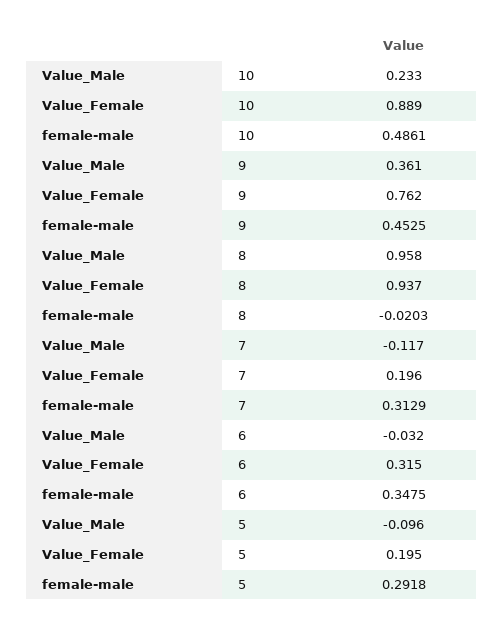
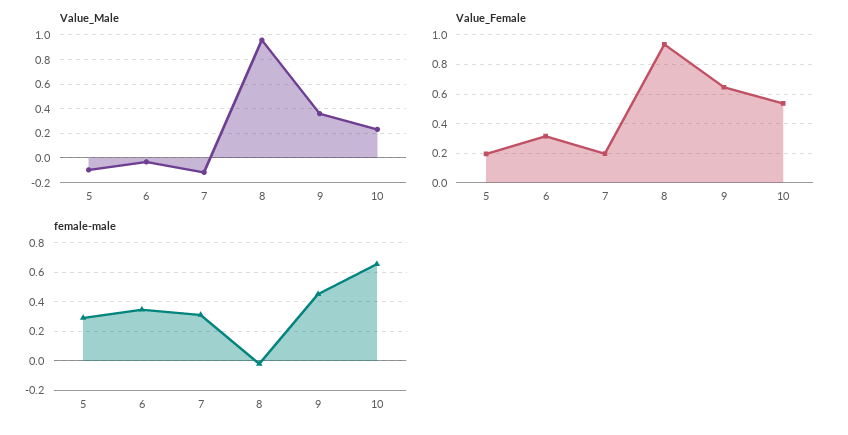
Value_Female, 10: 0.889 -> 0.55
female-male, 10: 0.4861 -> 0.65
Value_Female, 9: 0.762 -> 0.65

